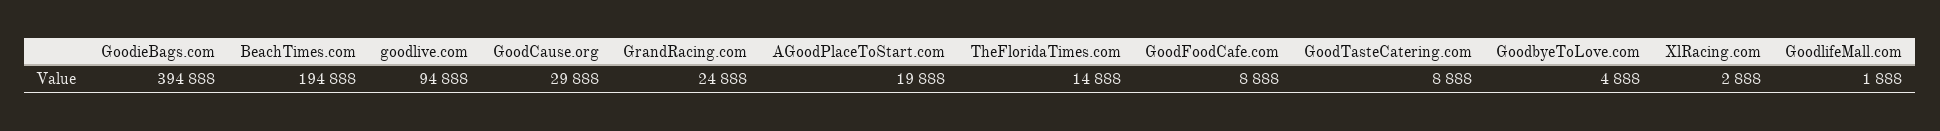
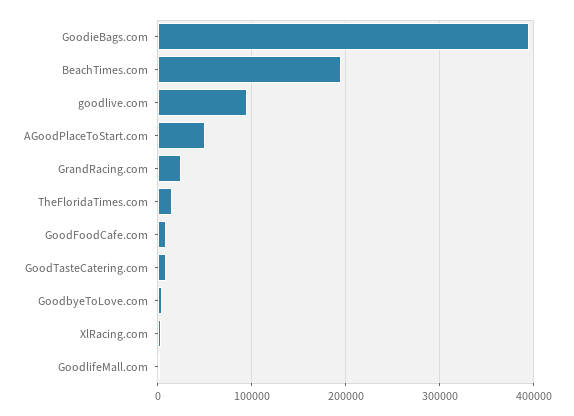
GoodCause.org: 29888 -> none
AGoodPlaceToStart.com: 19888 -> 50000

